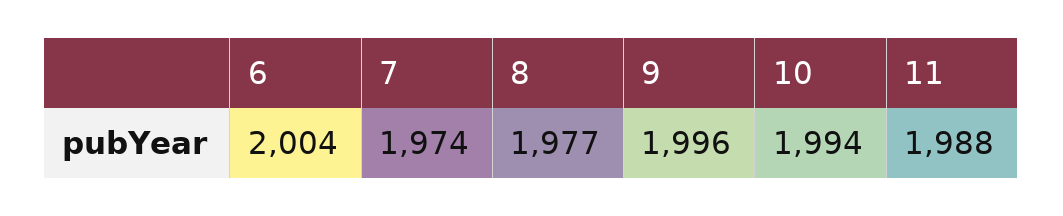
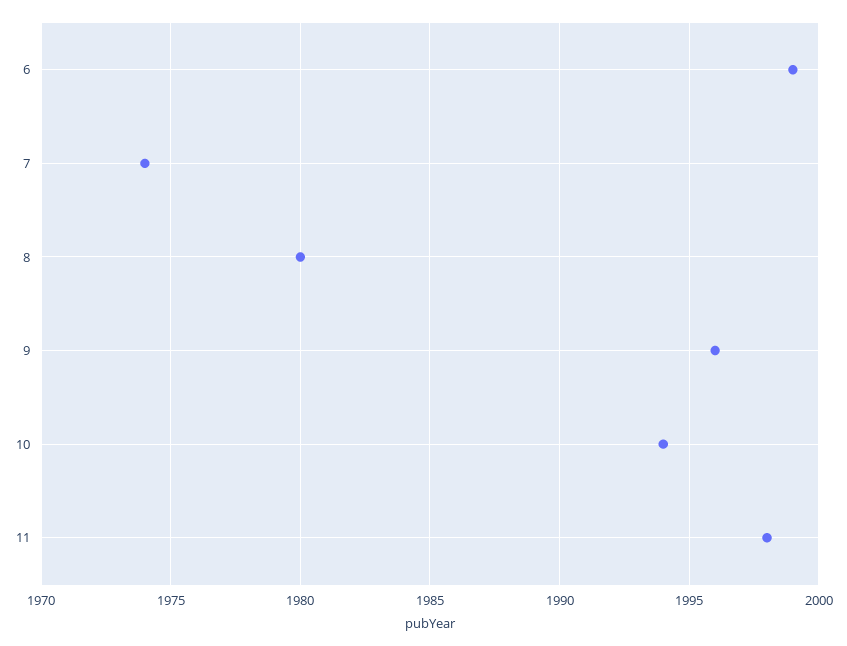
6: 2004 -> 1999
8: 1977 -> 1980
11: 1988 -> 1998

